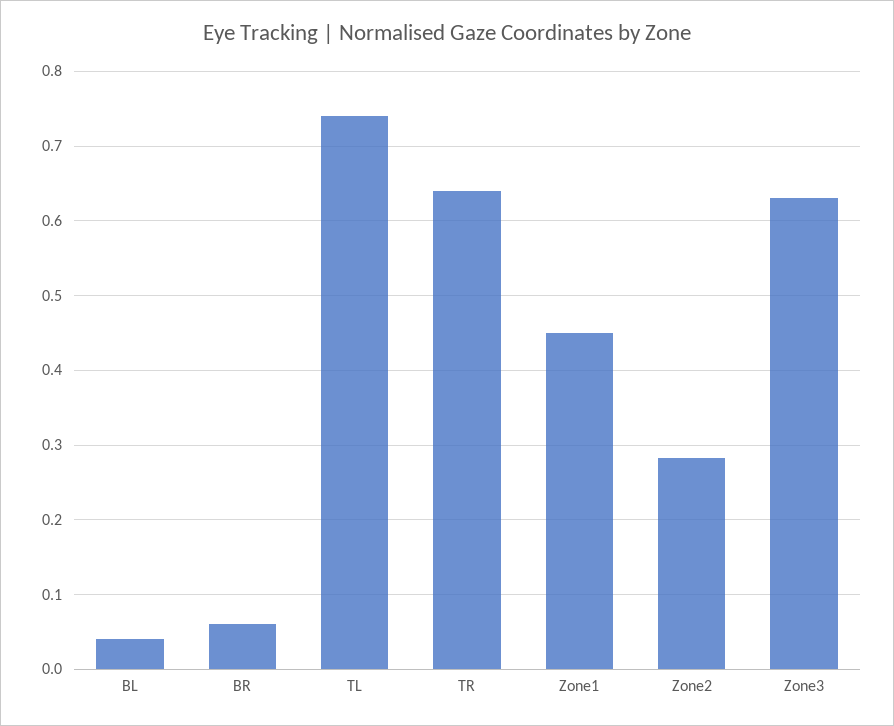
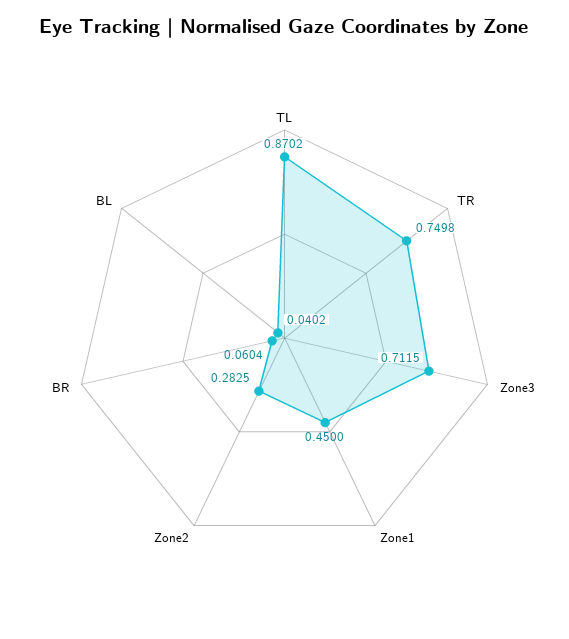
TL: 0.74 -> 0.8702
TR: 0.64 -> 0.7498
Zone3: 0.63 -> 0.7115

